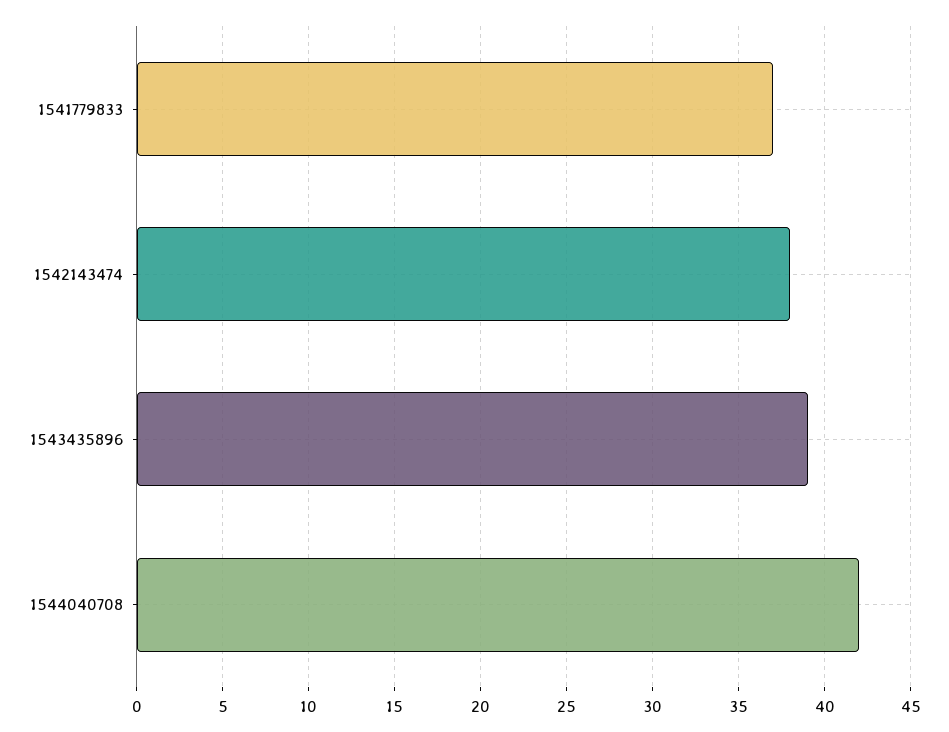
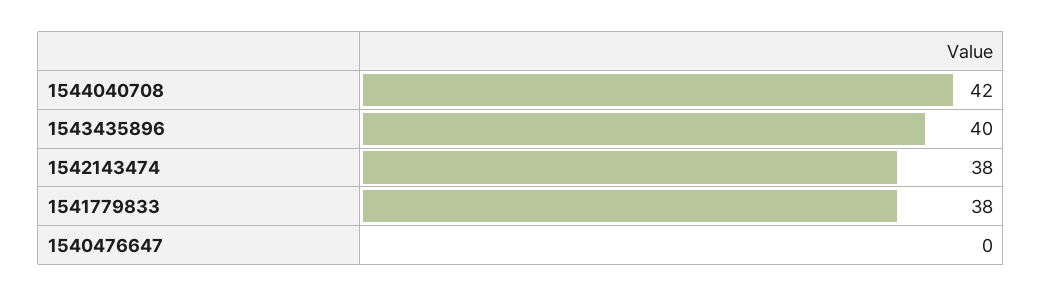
1541779833: 37 -> 38
1543435896: 39 -> 40
1540476647: none -> 0

